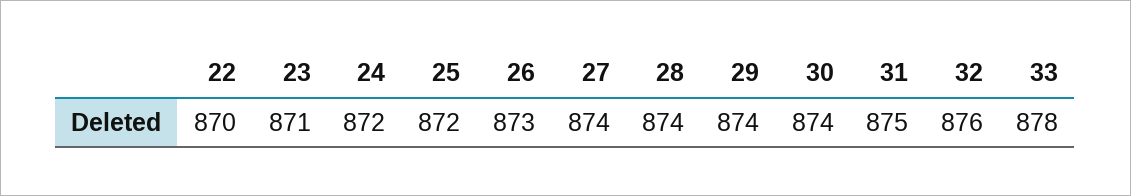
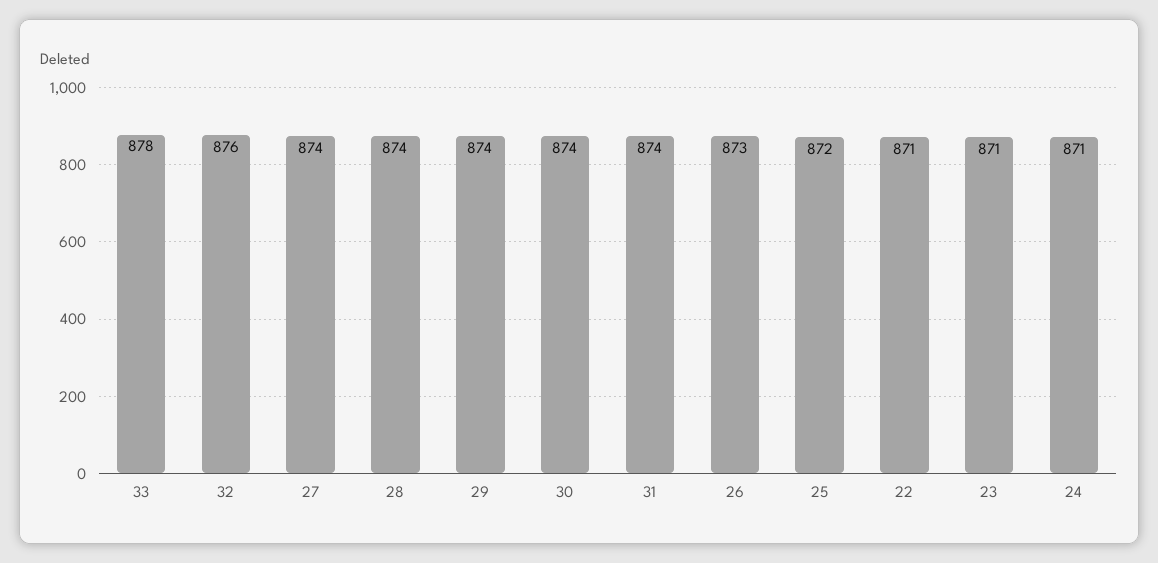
22: 870 -> 871
24: 872 -> 871
31: 875 -> 874

